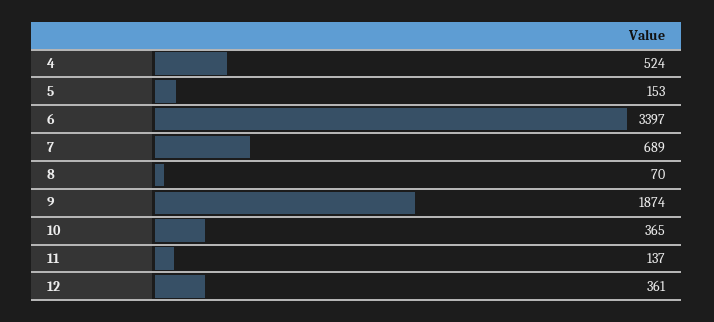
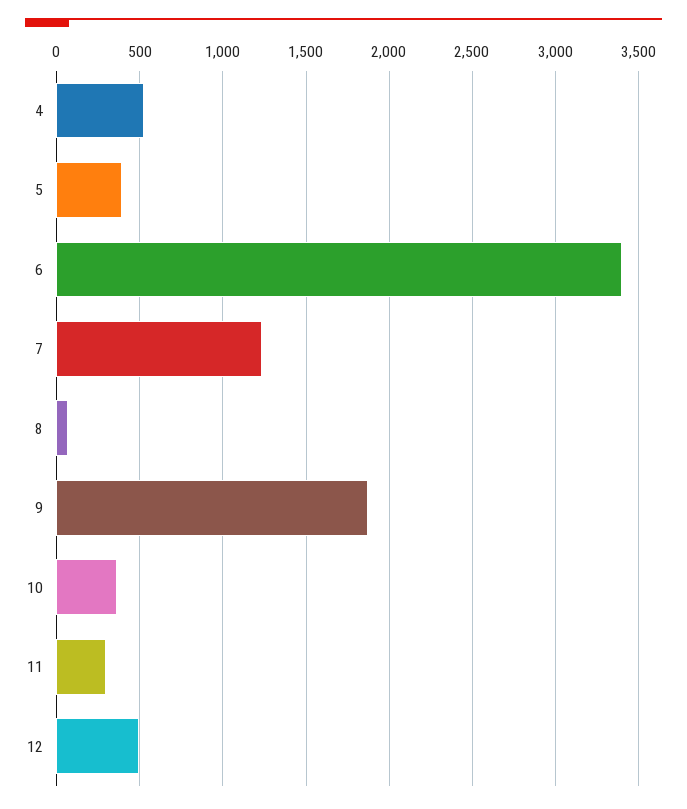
5: 153 -> 400
7: 689 -> 1250
11: 137 -> 300
12: 361 -> 500

